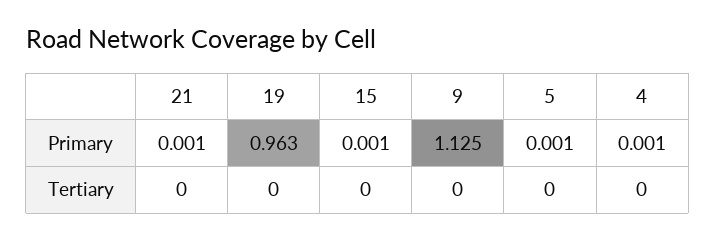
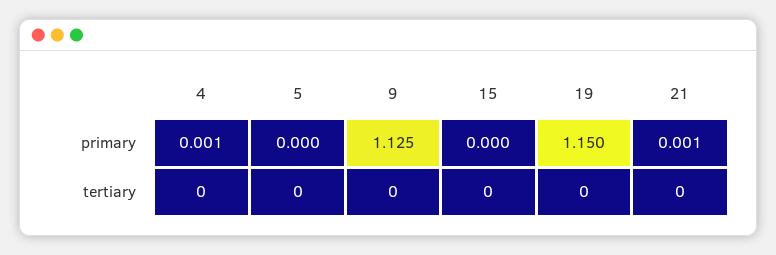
19, Primary: 0.963 -> 1.15
15, Primary: 0.001 -> 0
5, Primary: 0.001 -> 0

